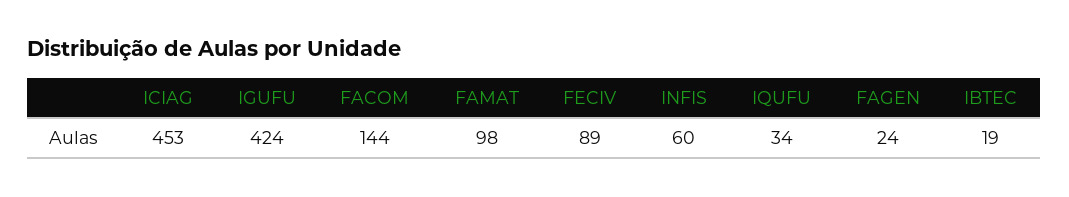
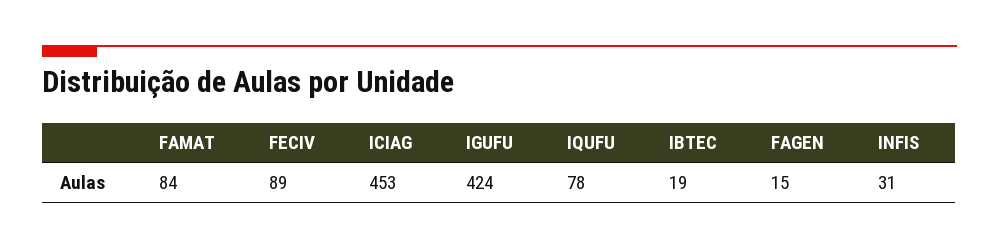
FACOM: 144 -> none
FAMAT: 98 -> 84
INFIS: 60 -> 31
IQUFU: 34 -> 78
FAGEN: 24 -> 15

